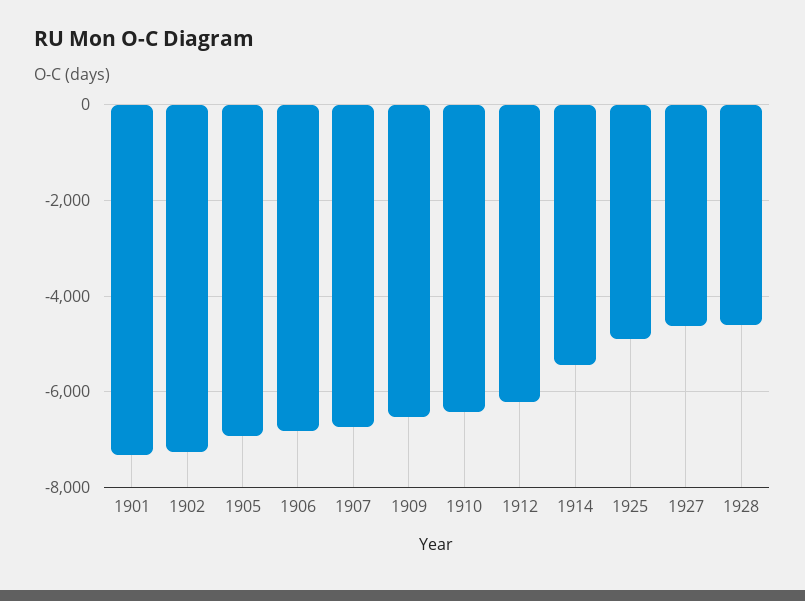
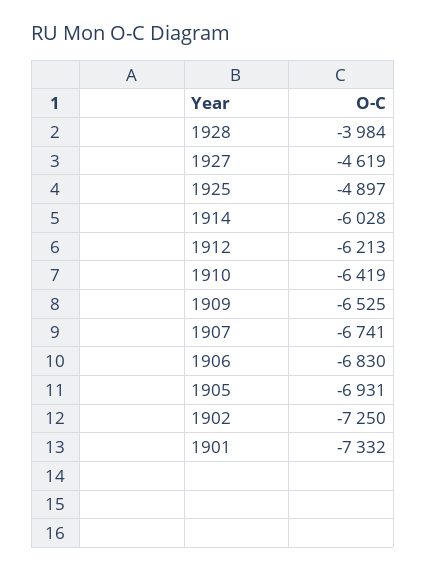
1914: -5400 -> -6028
1928: -4600 -> -3984

